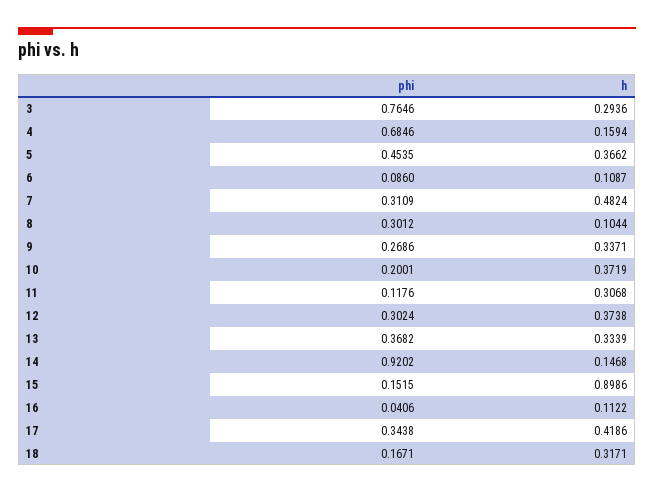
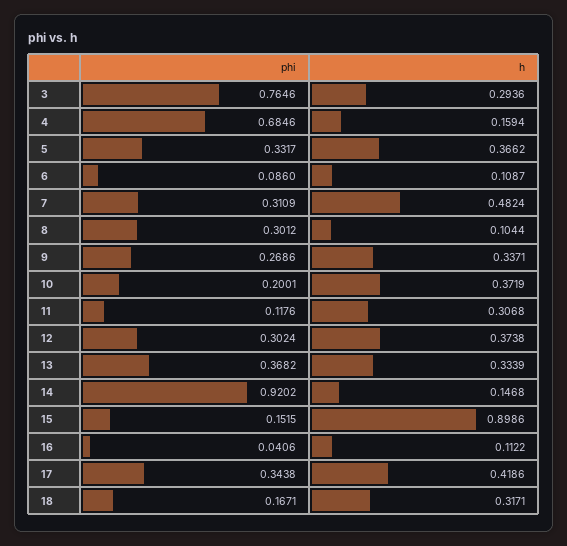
phi, 5: 0.4535 -> 0.3317

